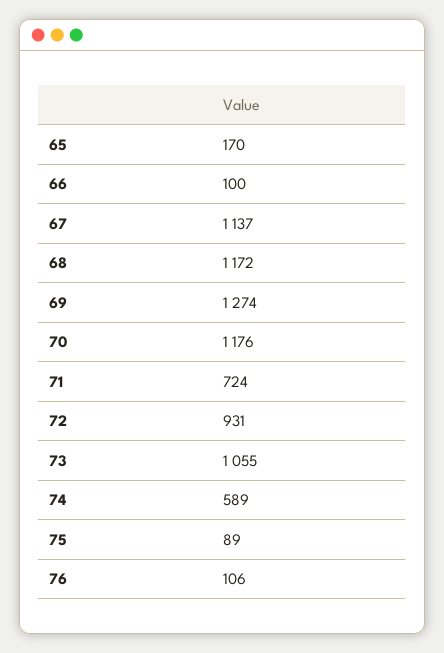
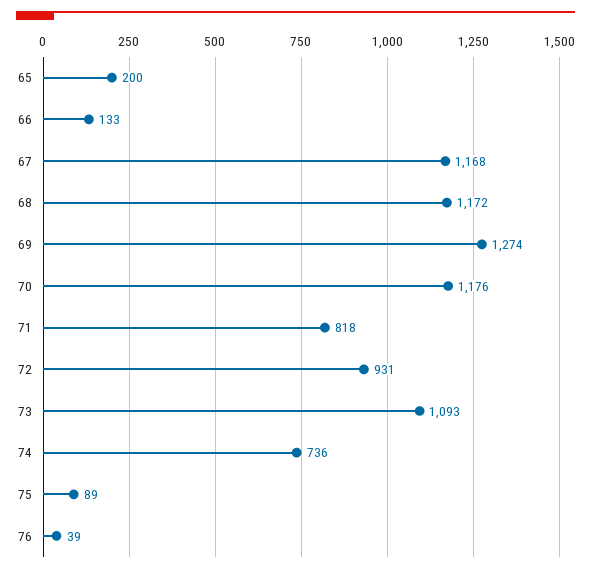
65: 170 -> 200
66: 100 -> 133
67: 1137 -> 1168
71: 724 -> 818
73: 1055 -> 1093
74: 589 -> 736
76: 106 -> 39

